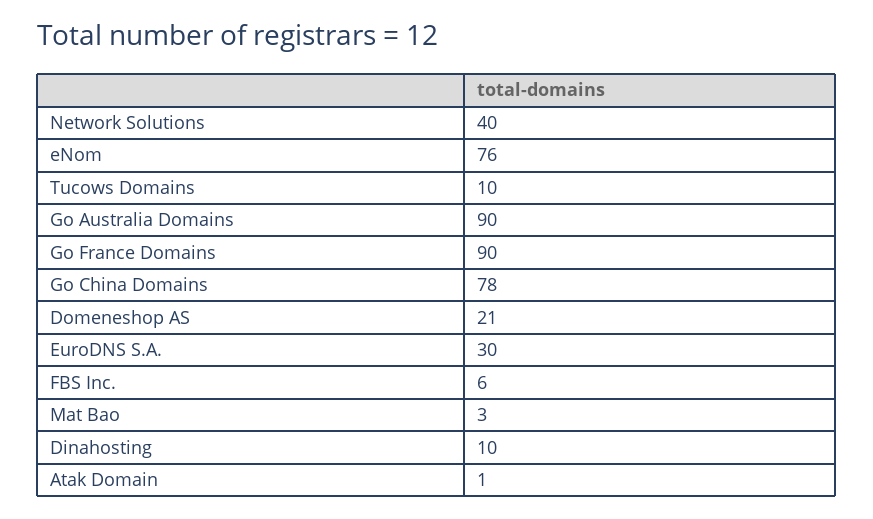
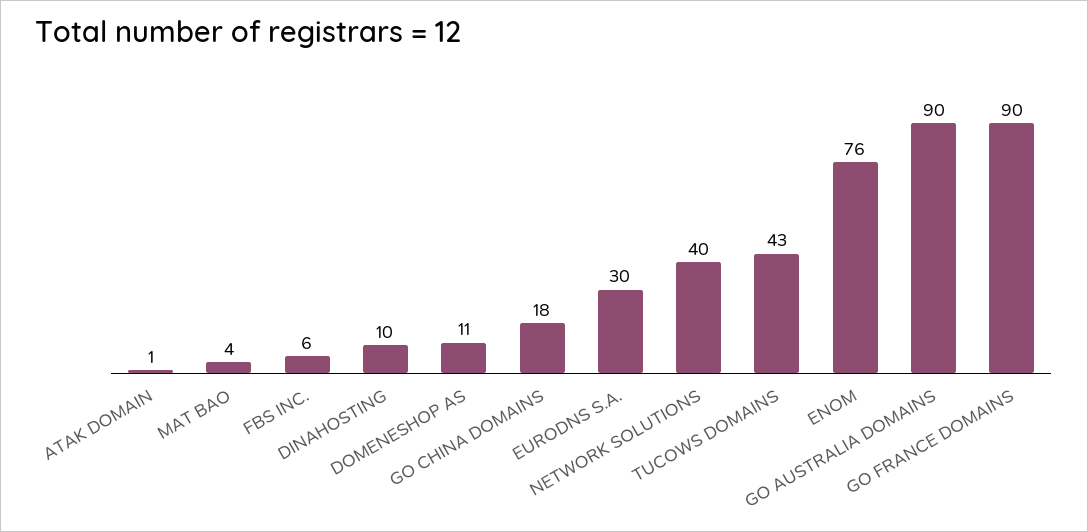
Tucows Domains: 10 -> 43
Go China Domains: 78 -> 18
Domeneshop AS: 21 -> 11
Mat Bao: 3 -> 4

